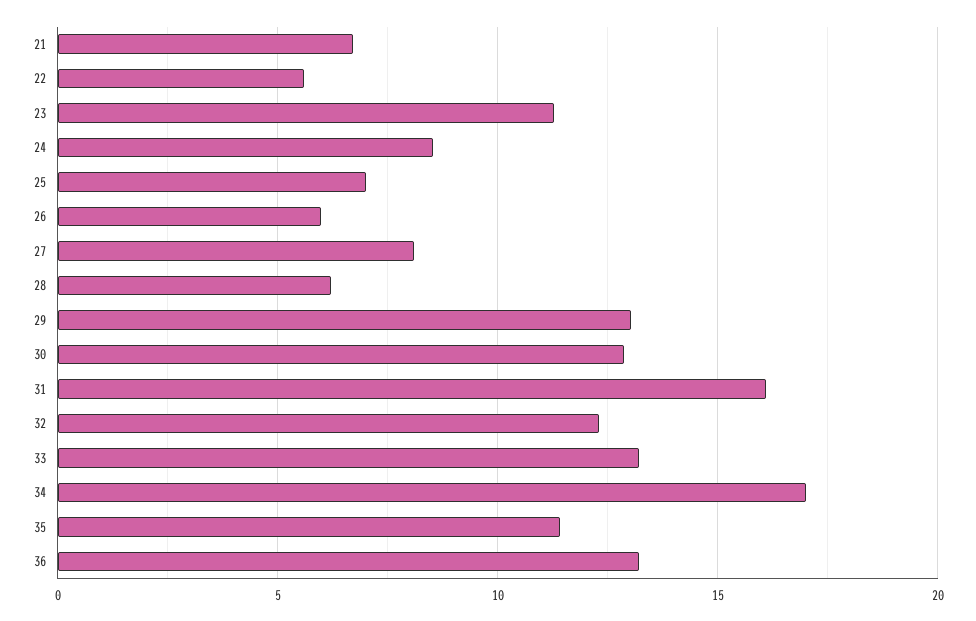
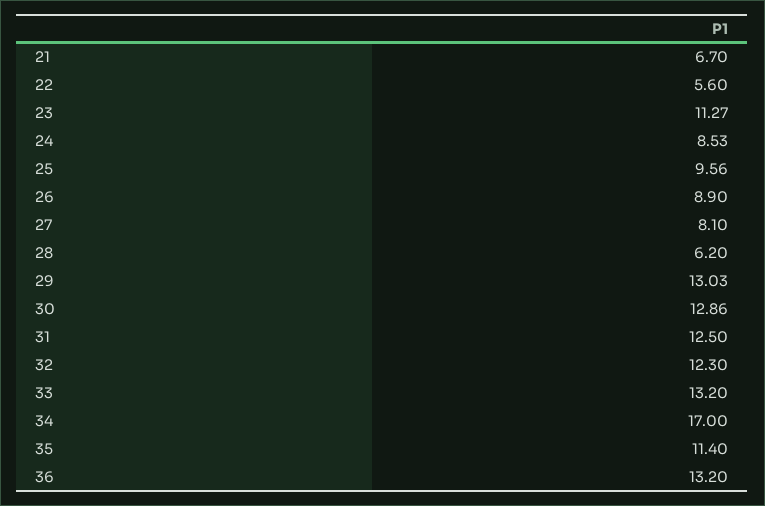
25: 7 -> 9.56
26: 6 -> 8.9
31: 16 -> 12.5

